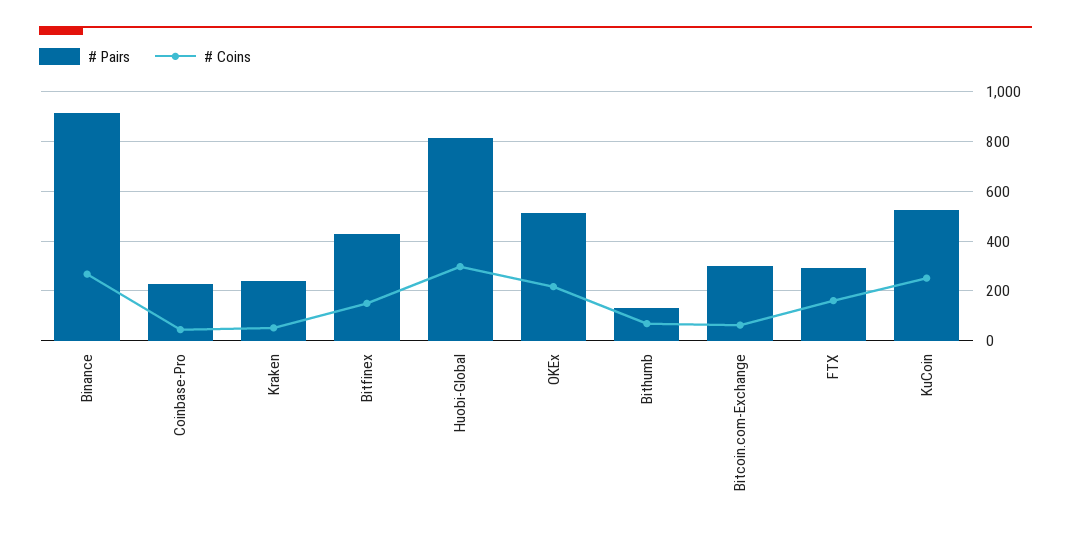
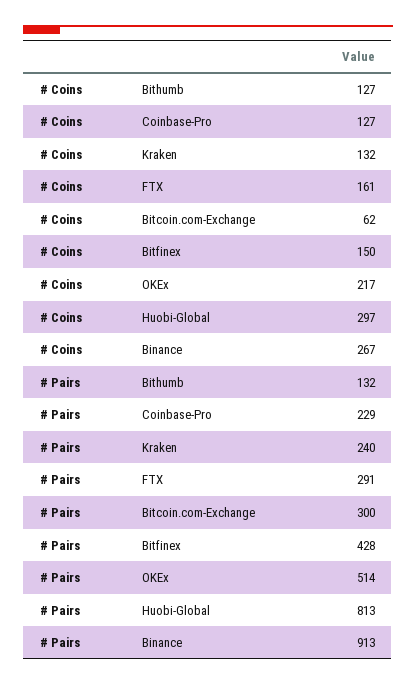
# Coins, Coinbase-Pro: 50 -> 127
# Coins, Kraken: 50 -> 132
# Coins, Bithumb: 75 -> 127
# Pairs, KuCoin: 525 -> none
# Coins, KuCoin: 250 -> none

